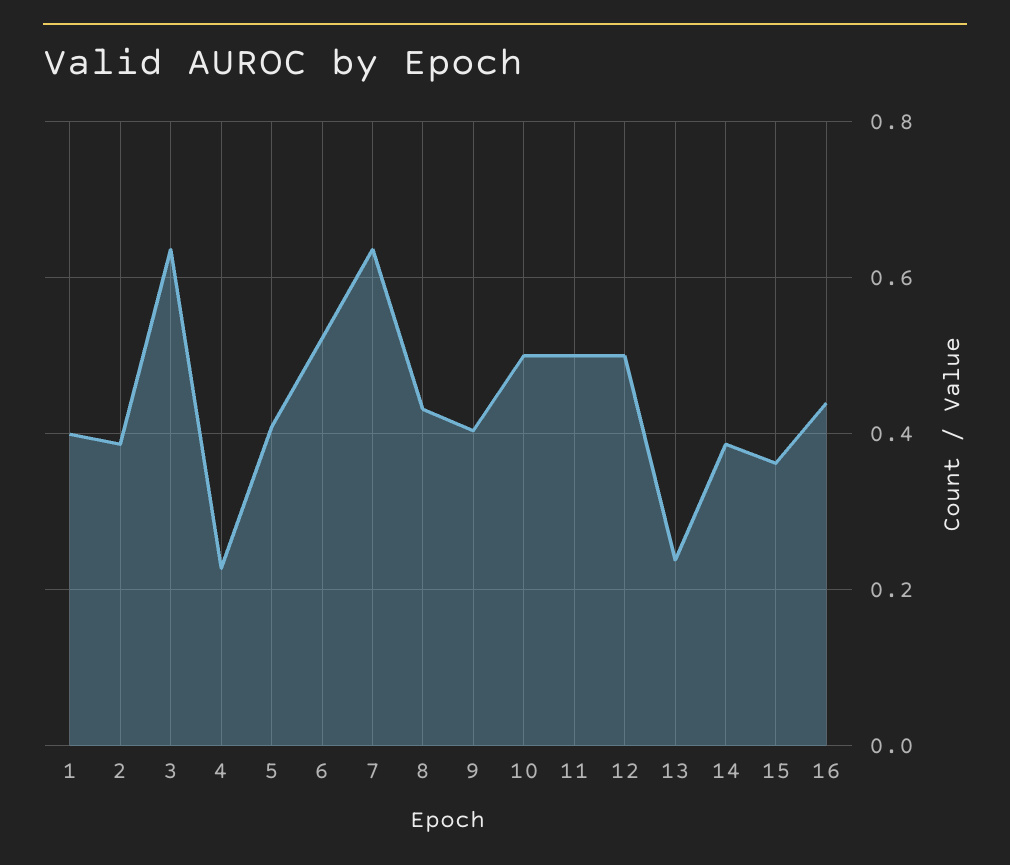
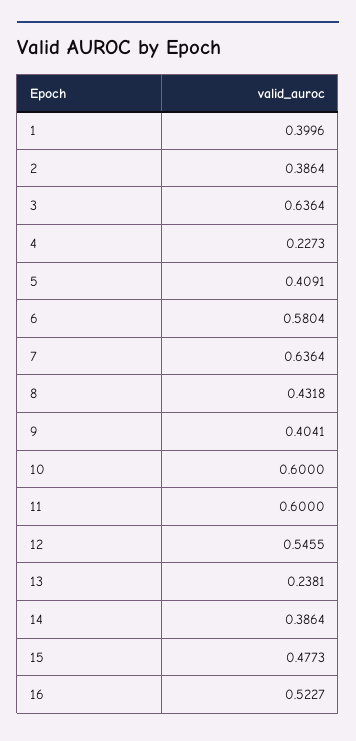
6: 0.52 -> 0.5804
10: 0.5 -> 0.6
11: 0.5 -> 0.6
12: 0.5 -> 0.5455
15: 0.36 -> 0.4773
16: 0.44 -> 0.5227

